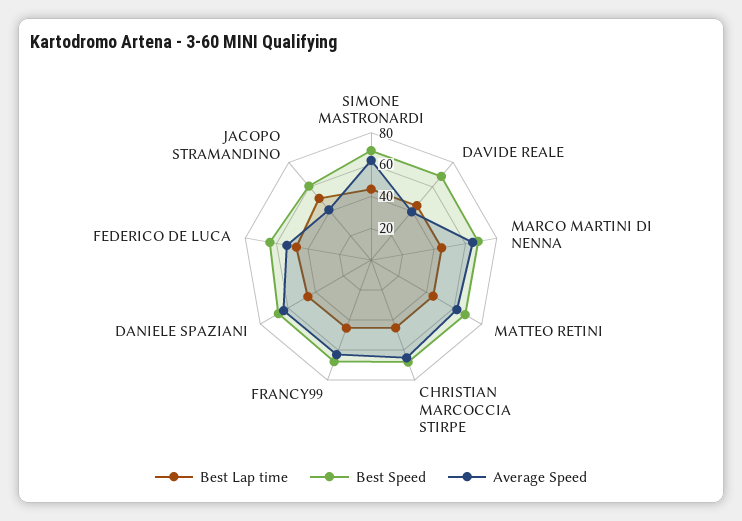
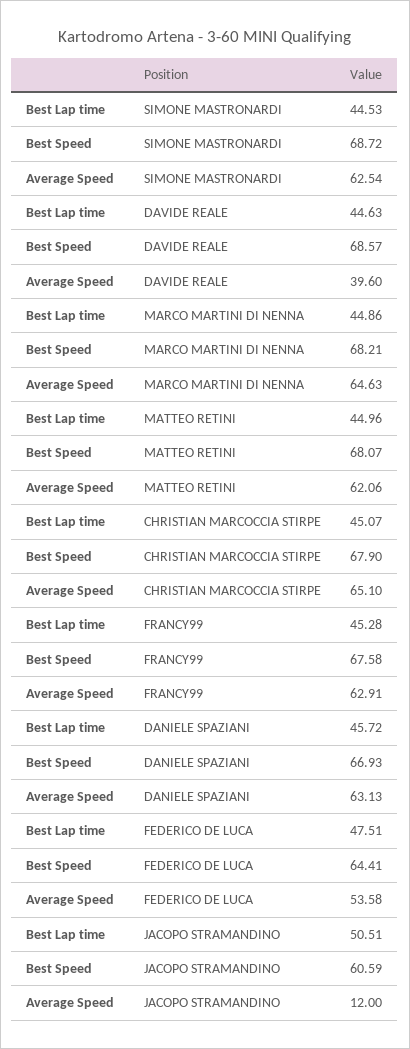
Average Speed, JACOPO STRAMANDINO: 40 -> 12

